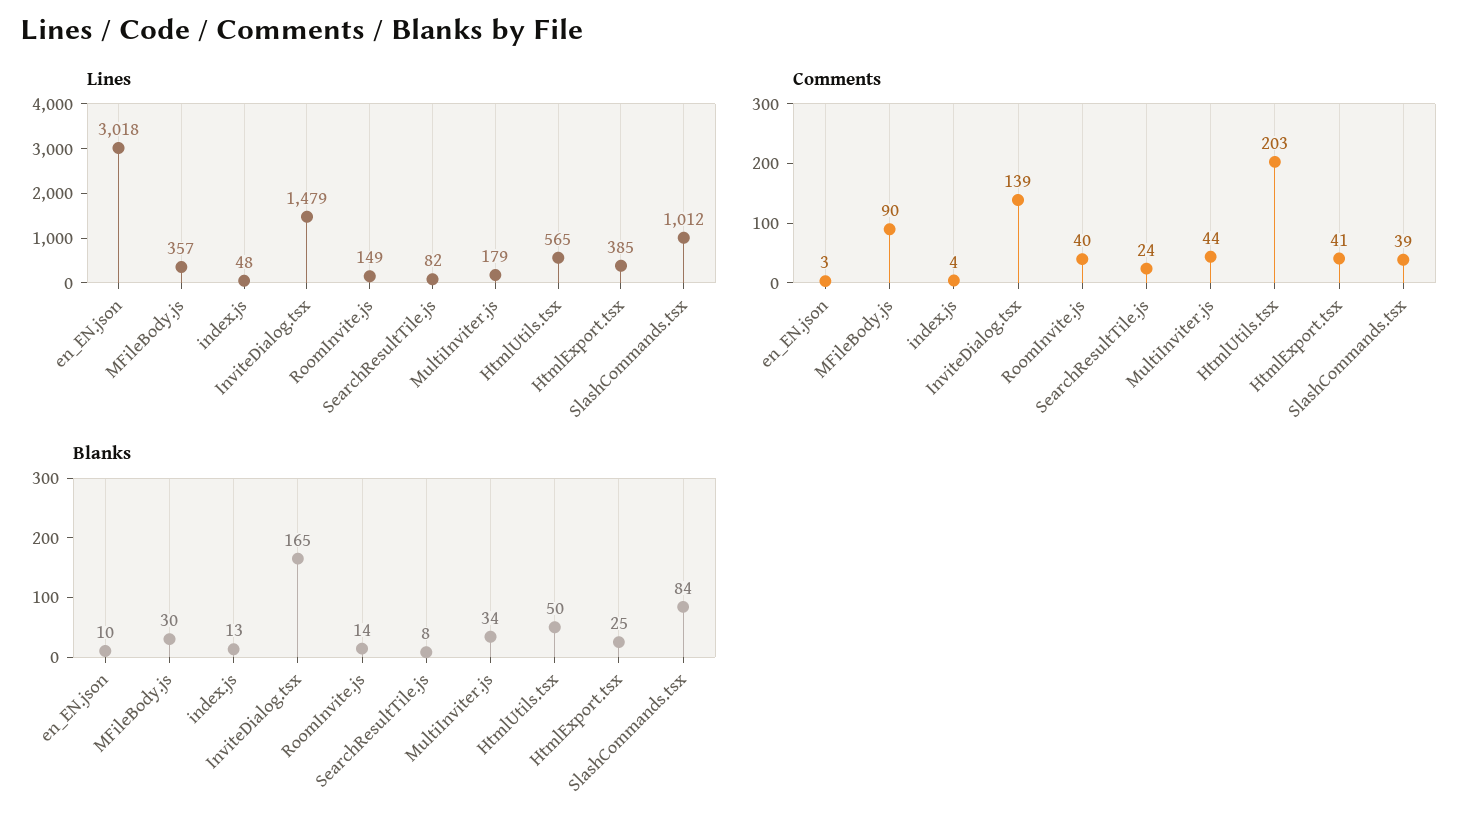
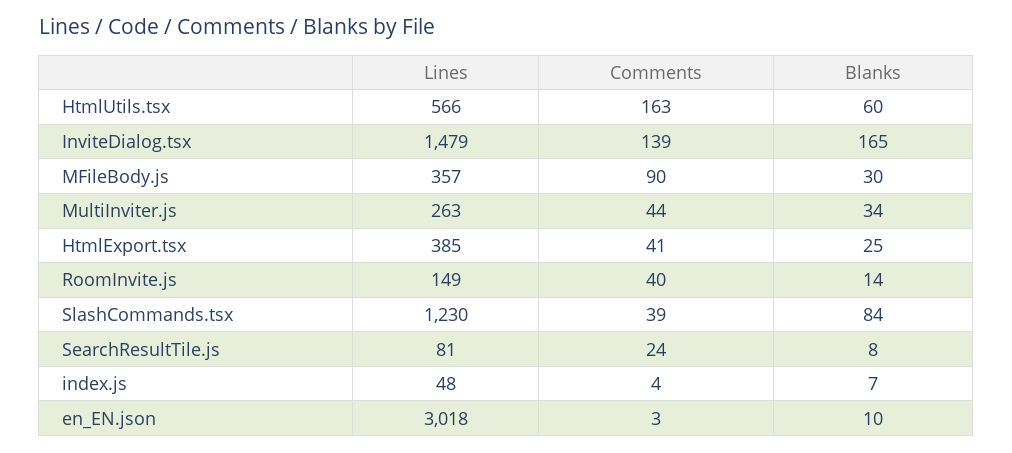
Lines, SearchResultTile.js: 82 -> 81
Lines, MultiInviter.js: 179 -> 263
Lines, HtmlUtils.tsx: 565 -> 566
Lines, SlashCommands.tsx: 1012 -> 1230
Comments, HtmlUtils.tsx: 203 -> 163
Blanks, index.js: 13 -> 7
Blanks, HtmlUtils.tsx: 50 -> 60

